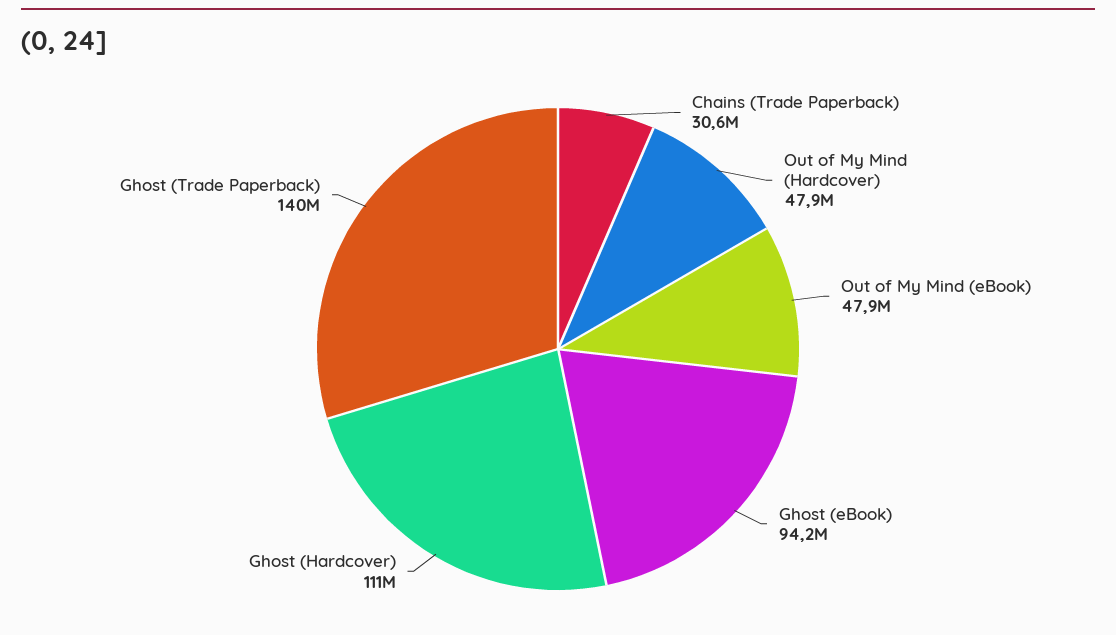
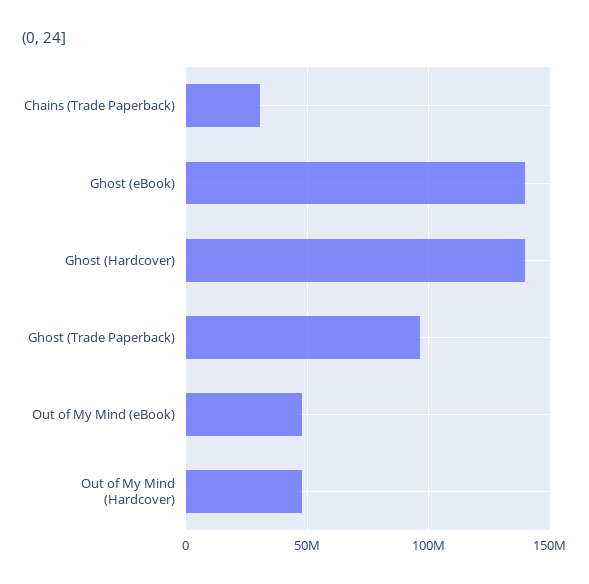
Ghost (eBook): 94200000 -> 140000000
Ghost (Hardcover): 111000000 -> 140000000
Ghost (Trade Paperback): 140000000 -> 95000000

